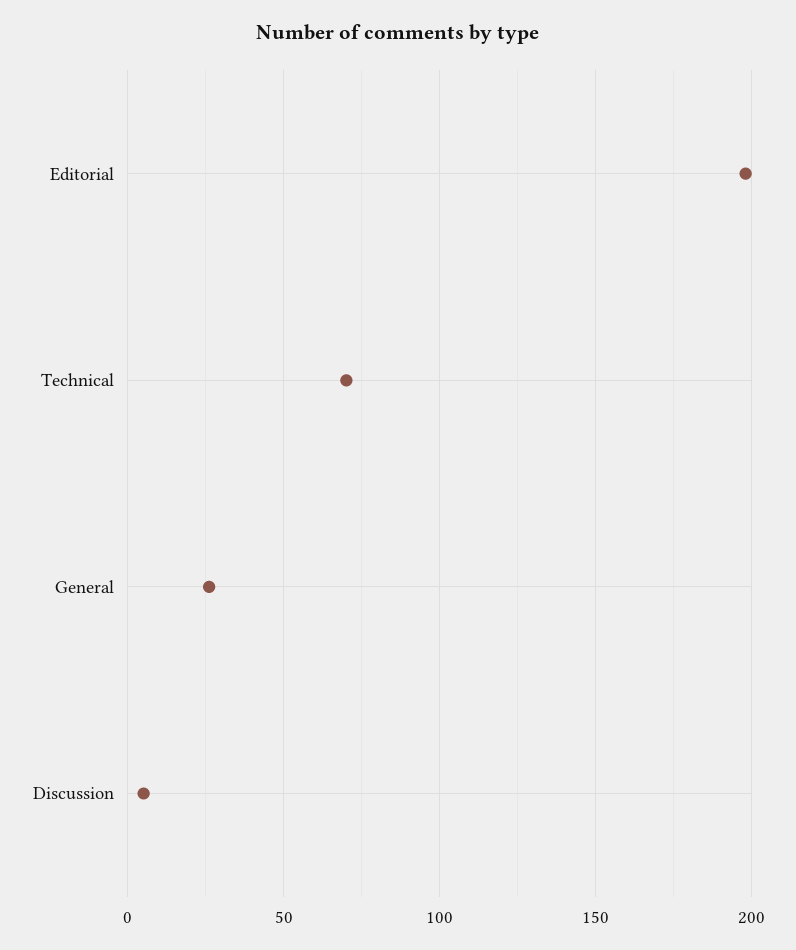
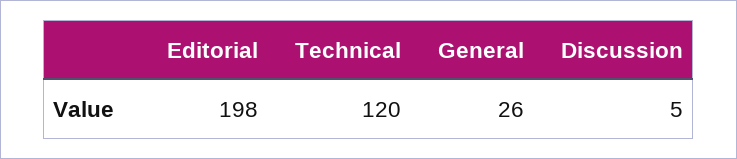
Technical: 70 -> 120

